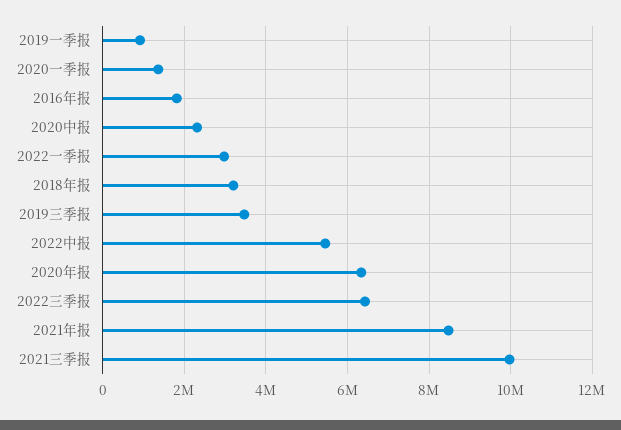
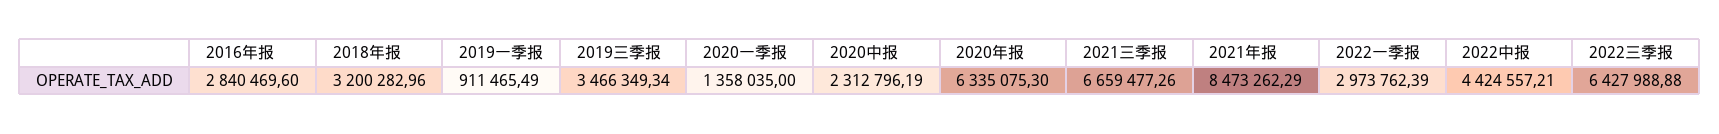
2016年报: 1800000 -> 2840469.6
2022中报: 5400000 -> 4424557.21
2021三季报: 10000000 -> 6659477.26

